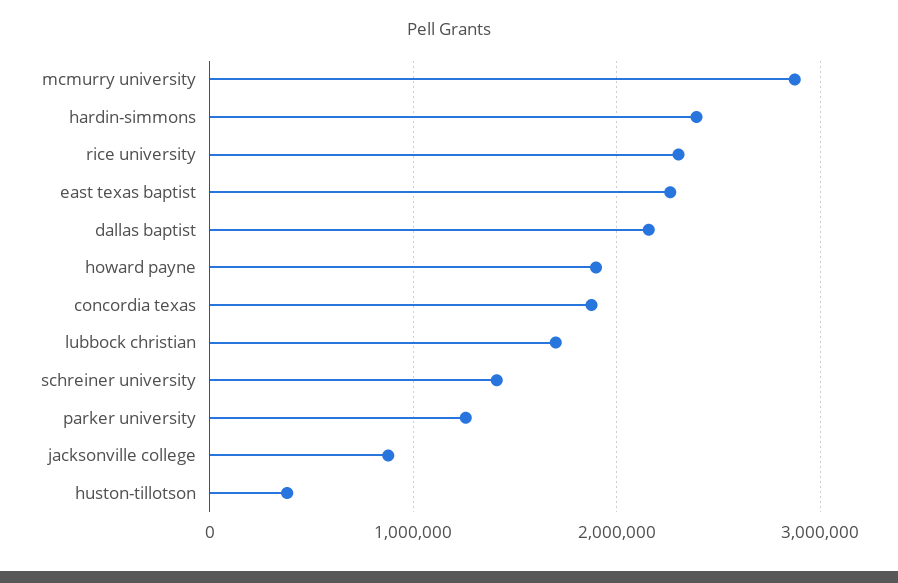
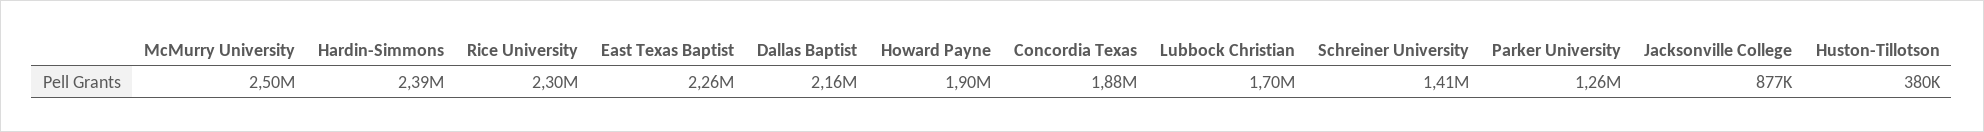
mcmurry university: 2900000 -> 2500000

